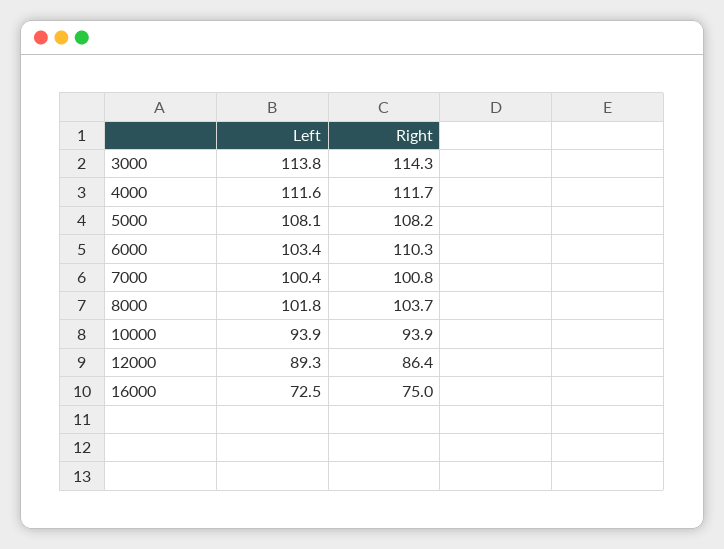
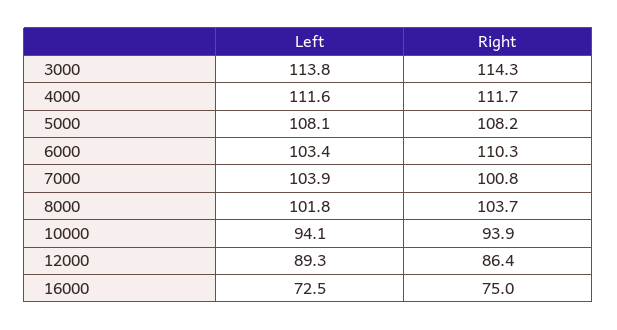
Left, 7000: 100.4 -> 103.9
Left, 10000: 93.9 -> 94.1

